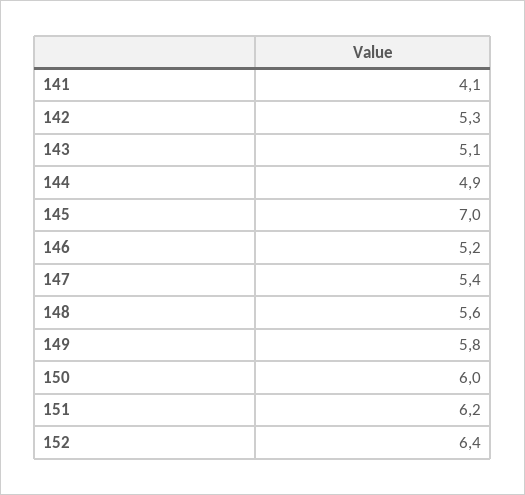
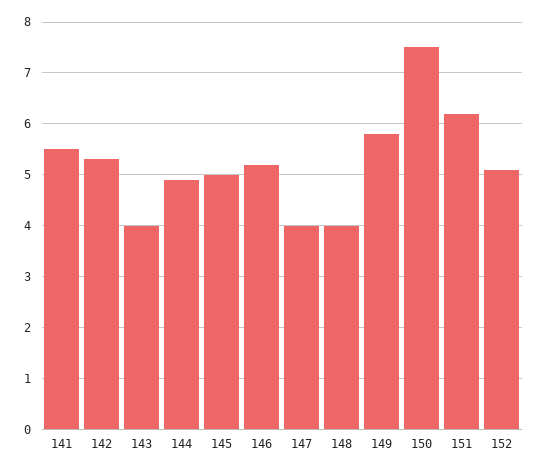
141: 4.1 -> 5.5
143: 5.1 -> 4
145: 7 -> 5
147: 5.4 -> 4
148: 5.6 -> 4
150: 6 -> 7.5
152: 6.4 -> 5

